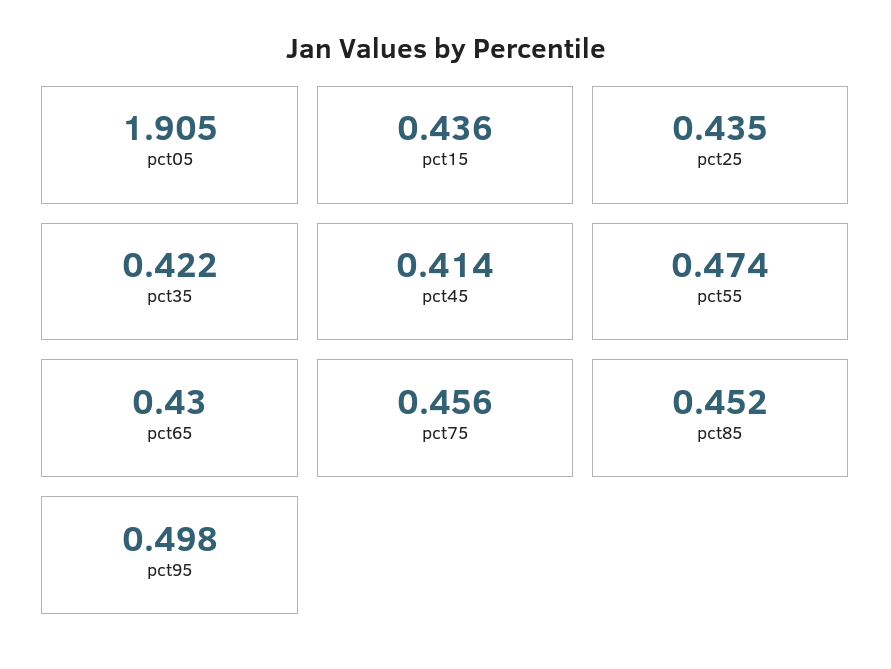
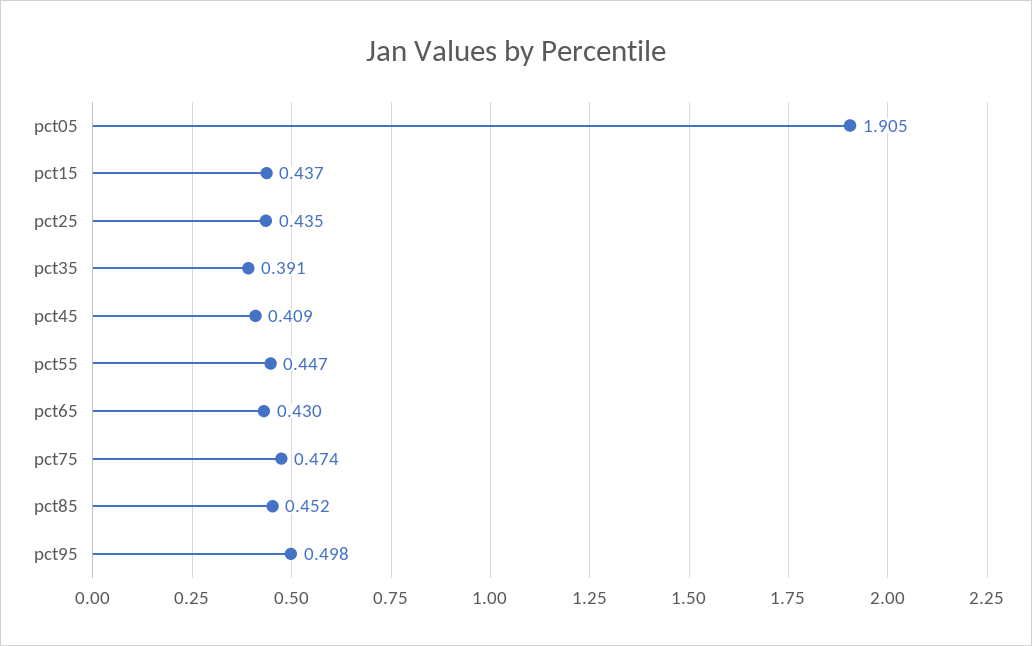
pct15: 0.436 -> 0.437
pct35: 0.422 -> 0.391
pct45: 0.414 -> 0.409
pct55: 0.474 -> 0.447
pct75: 0.456 -> 0.474

